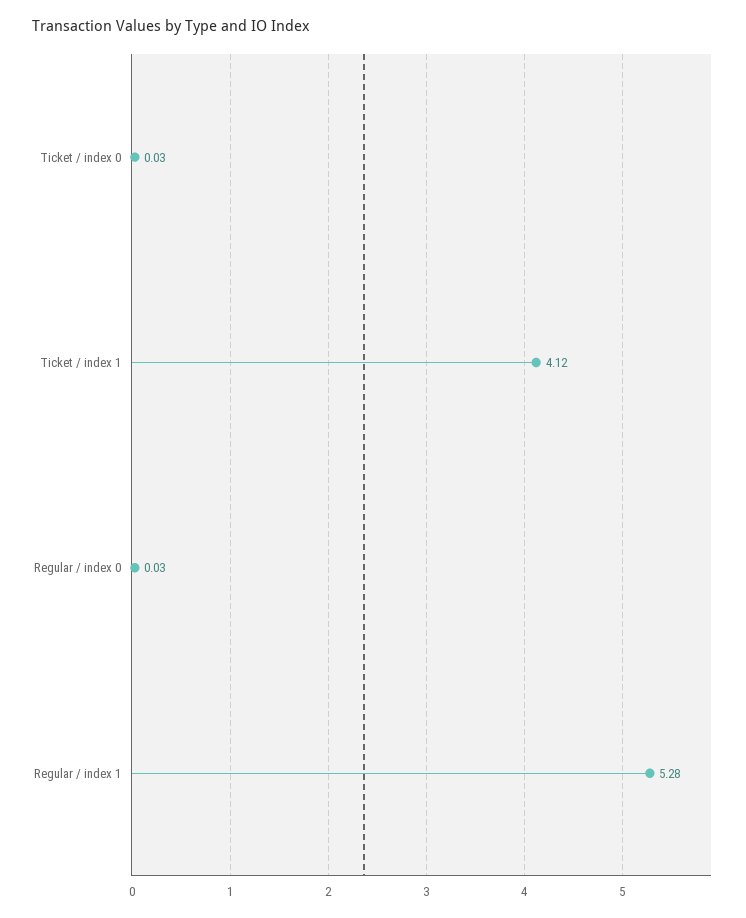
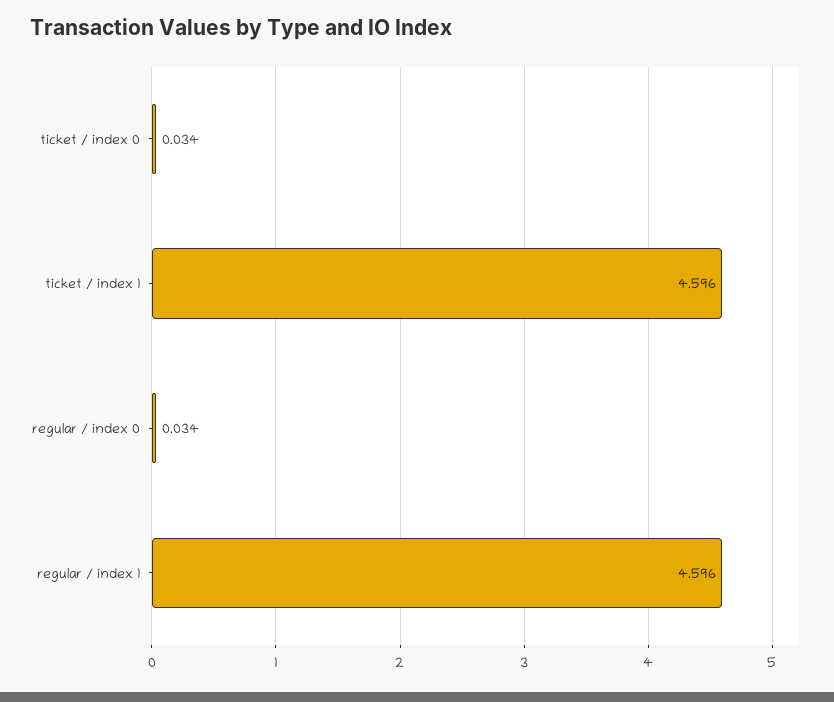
Ticket / index 1: 4.12 -> 4.596
Regular / index 1: 5.28 -> 4.596

